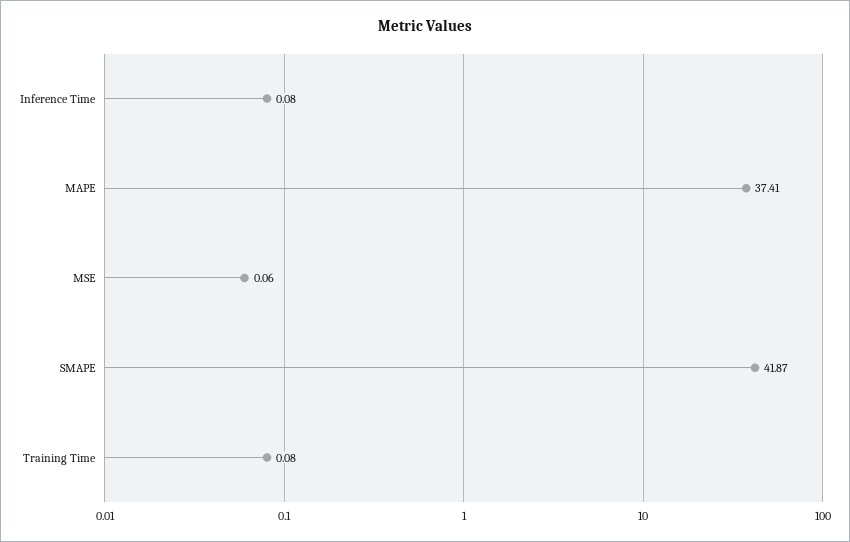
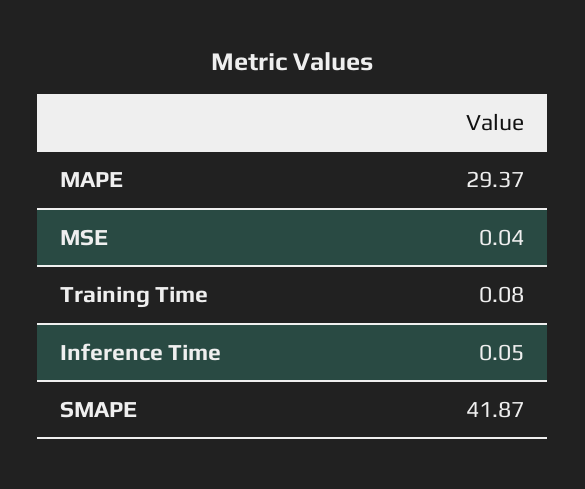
Inference Time: 0.08 -> 0.05
MAPE: 37.41 -> 29.37
MSE: 0.06 -> 0.04

